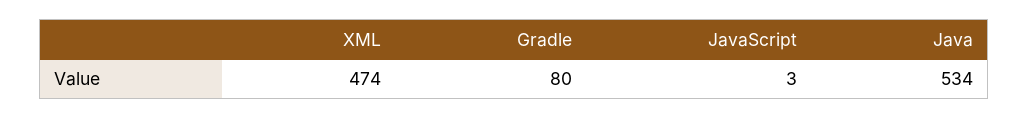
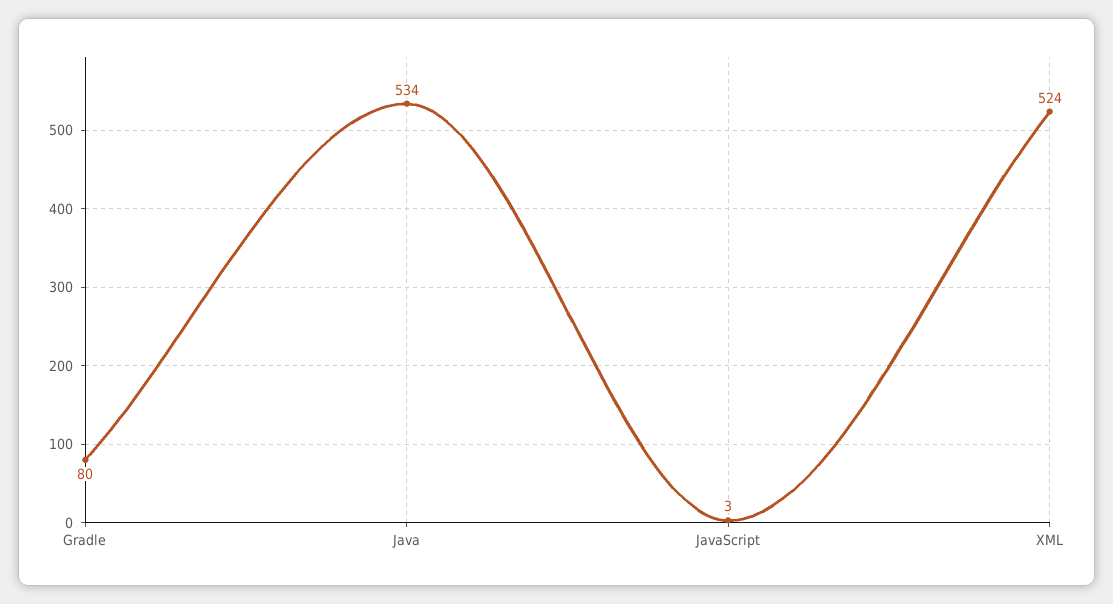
XML: 474 -> 524

